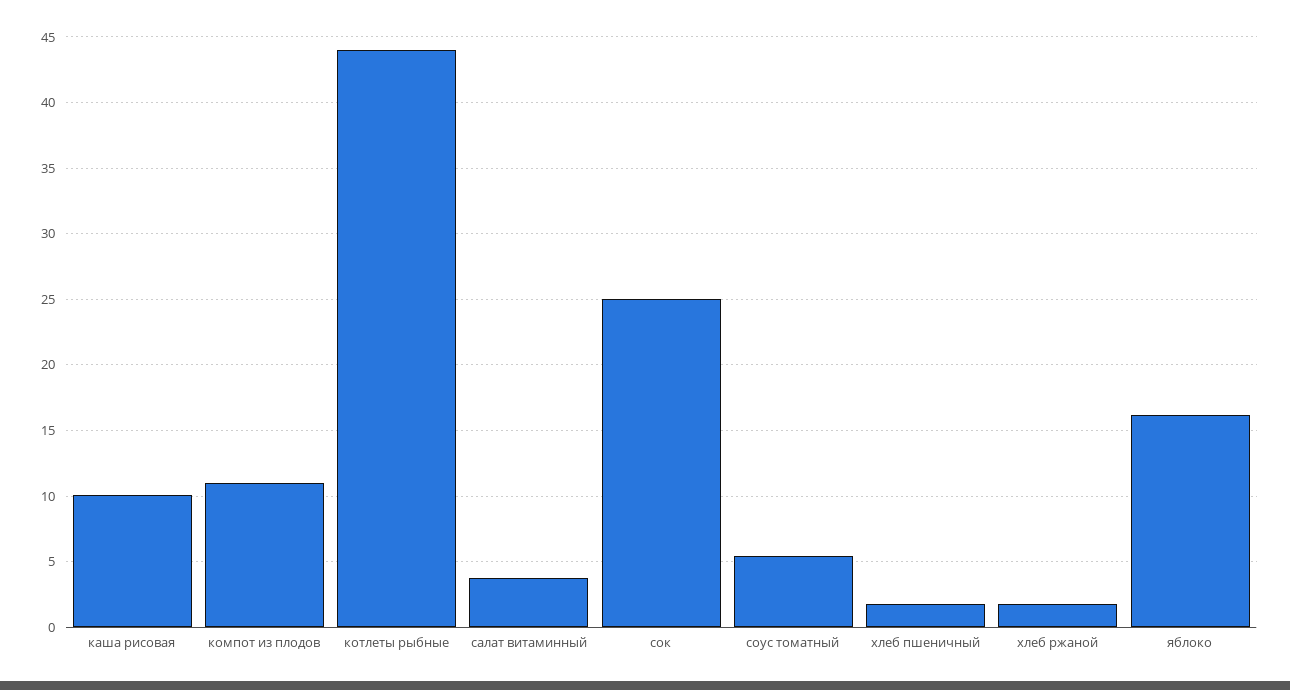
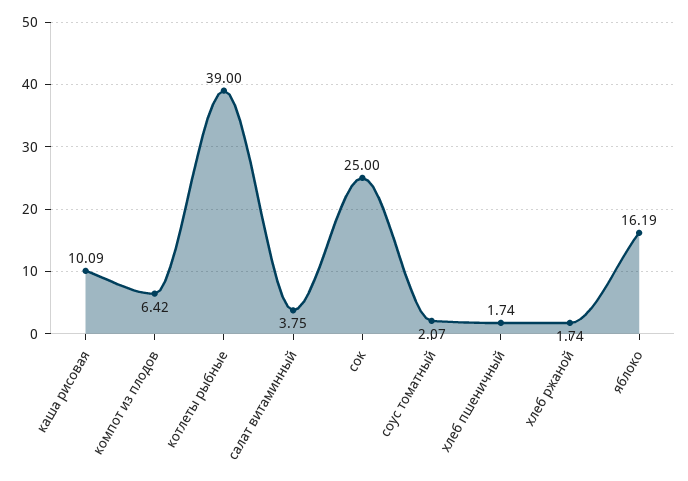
компот из плодов: 11 -> 6.42
котлеты рыбные: 44 -> 39
соус томатный: 5.5 -> 2.07

